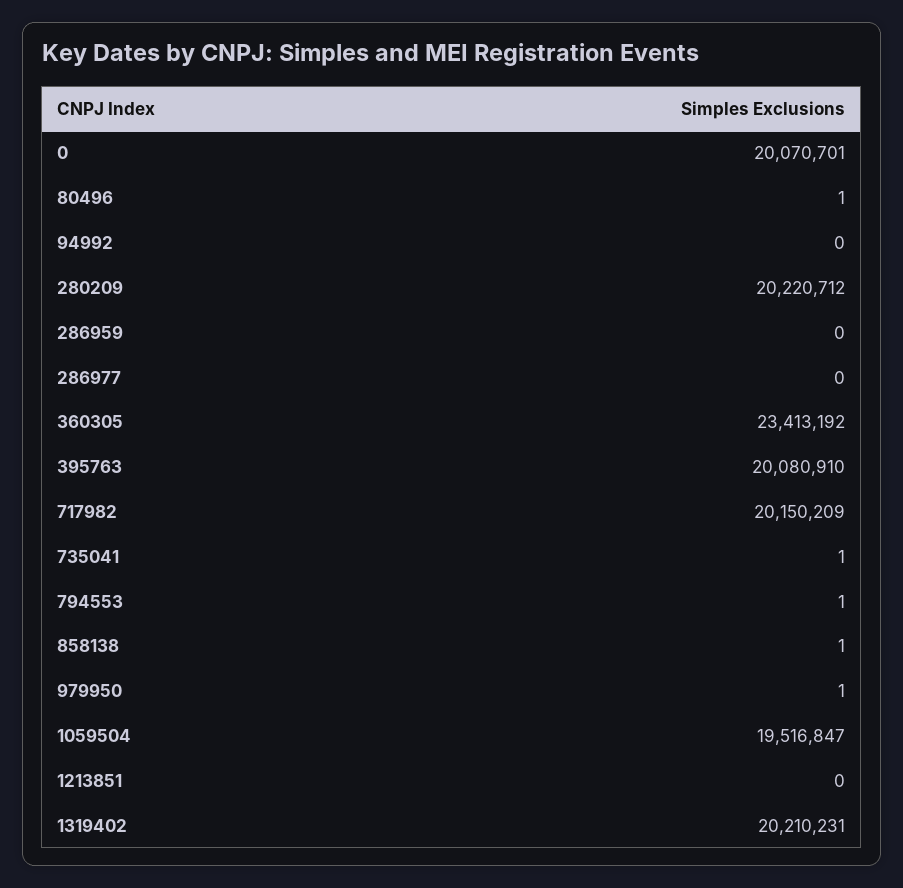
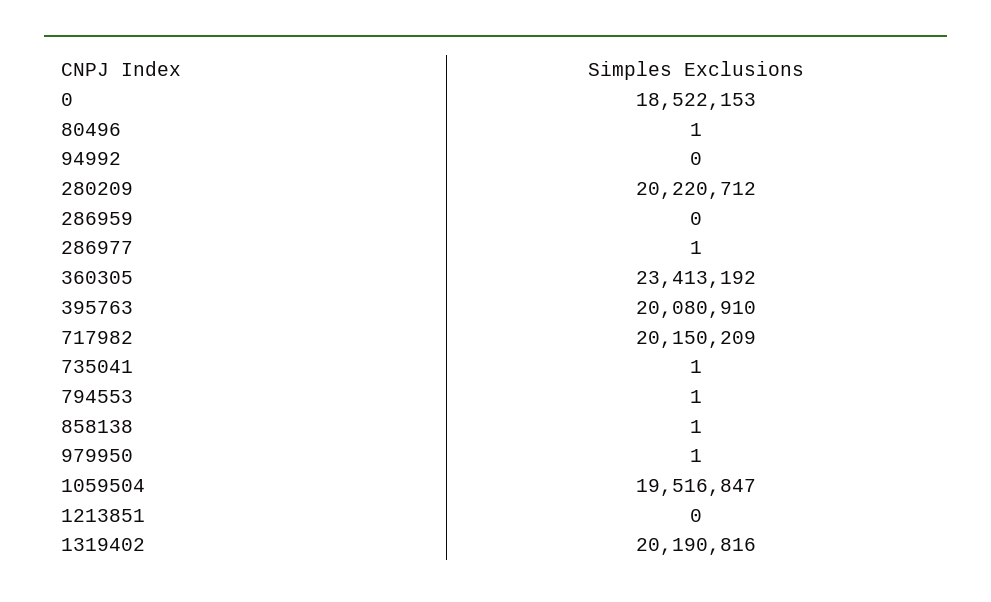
0: 20070701 -> 18522153
286977: 0 -> 1
1319402: 20210231 -> 20190816

